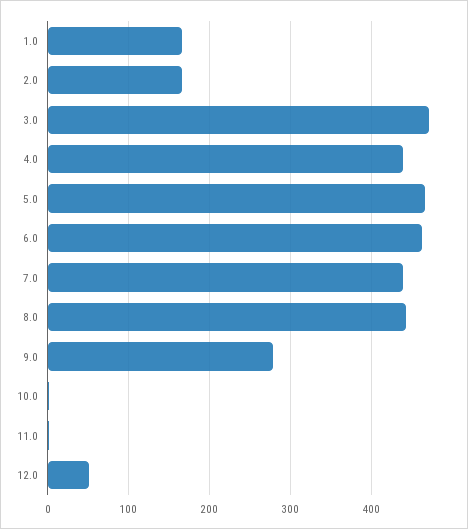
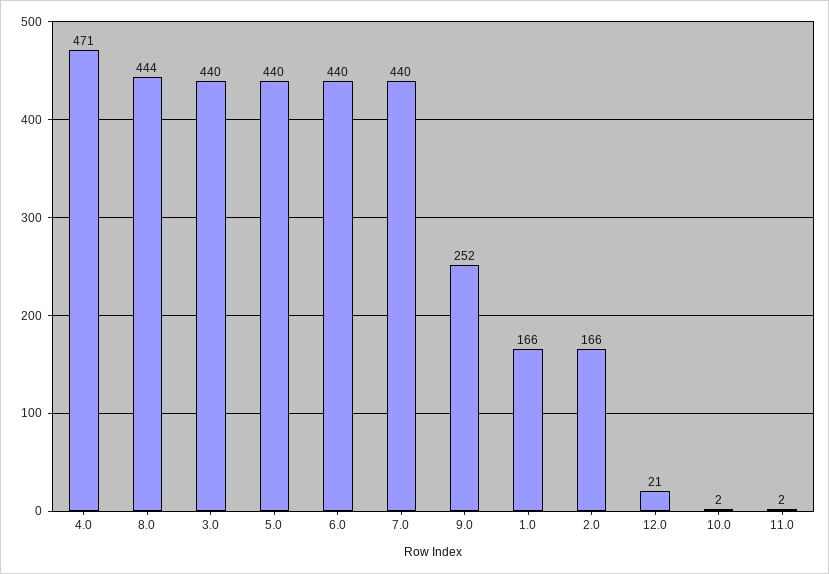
3.0: 470 -> 440
4.0: 440 -> 471
5.0: 470 -> 440
6.0: 460 -> 440
9.0: 280 -> 252
12.0: 50 -> 21

